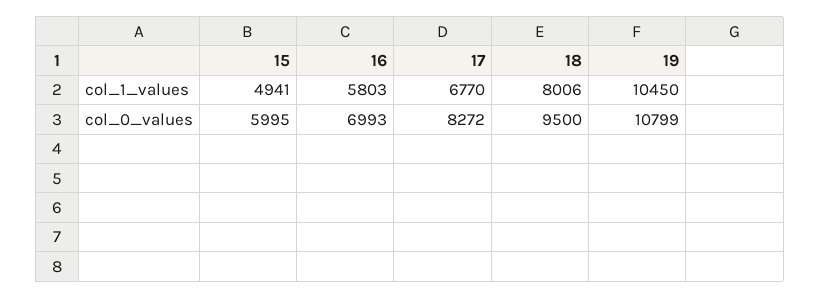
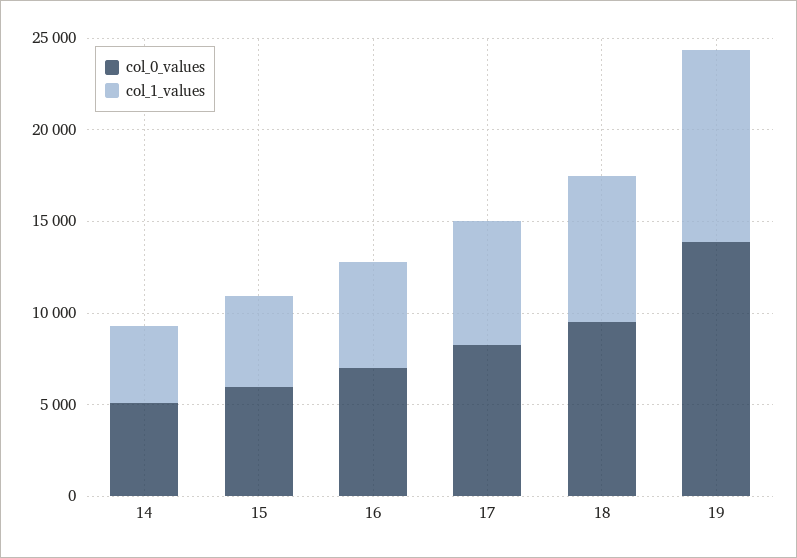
col_0_values, 19: 10799 -> 14000
col_0_values, 14: none -> 5000
col_1_values, 14: none -> 4000

